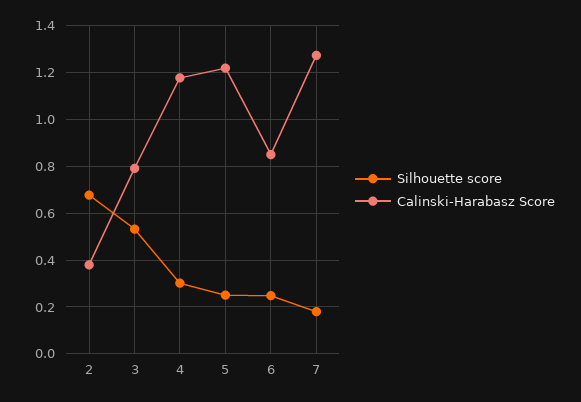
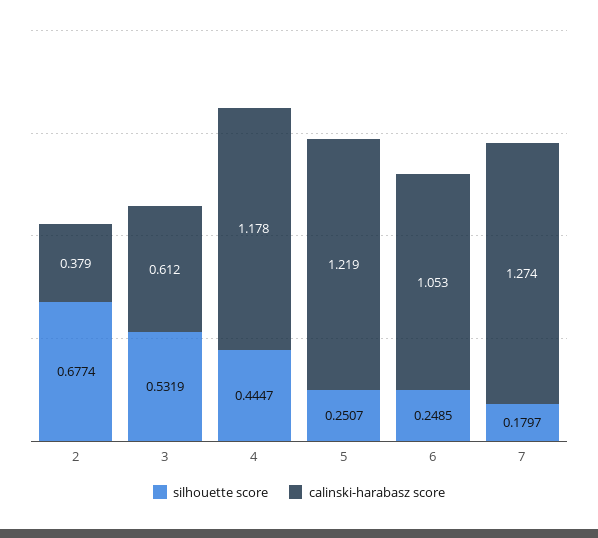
Calinski-Harabasz Score, 3: 0.8 -> 0.612
Silhouette score, 4: 0.3 -> 0.4447
Calinski-Harabasz Score, 6: 0.85 -> 1.053

